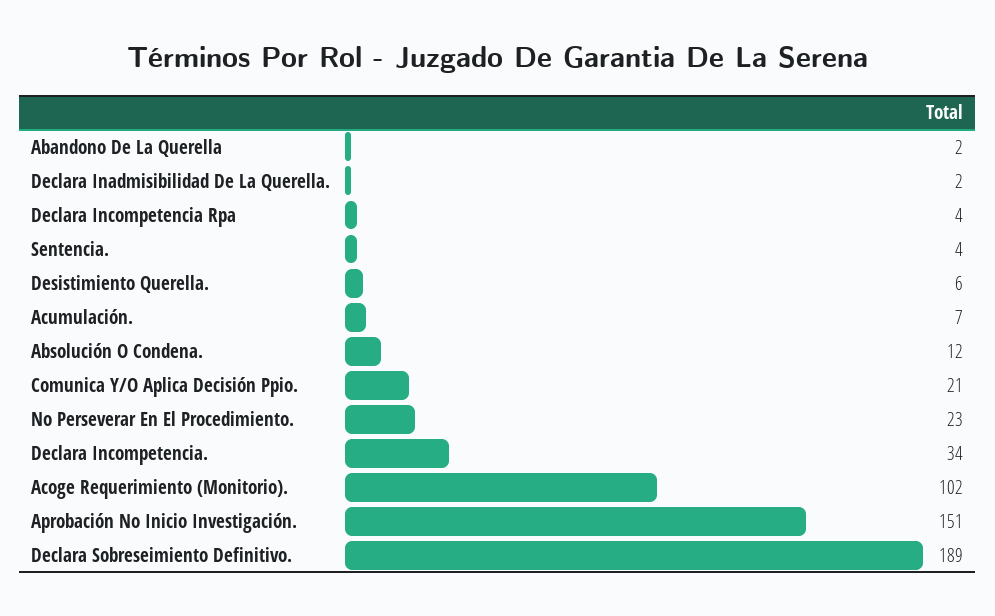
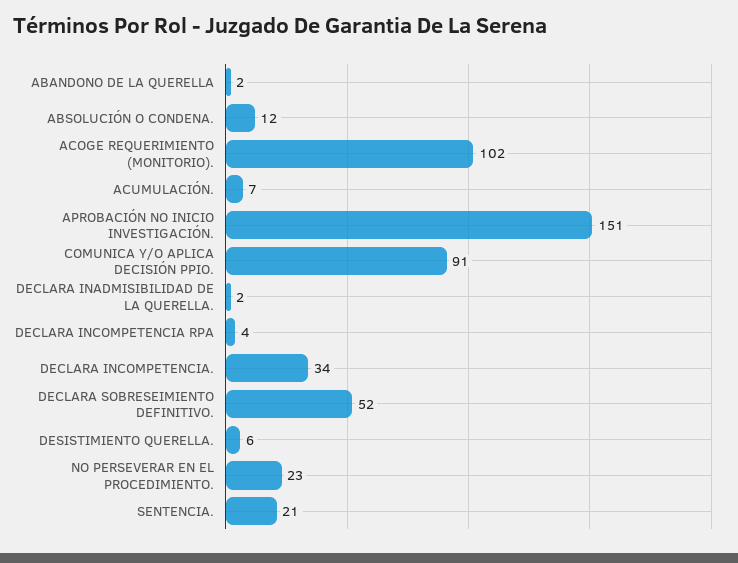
Sentencia.: 4 -> 21
Comunica Y/O Aplica Decisión Ppio.: 21 -> 91
Declara Sobreseimiento Definitivo.: 189 -> 52

